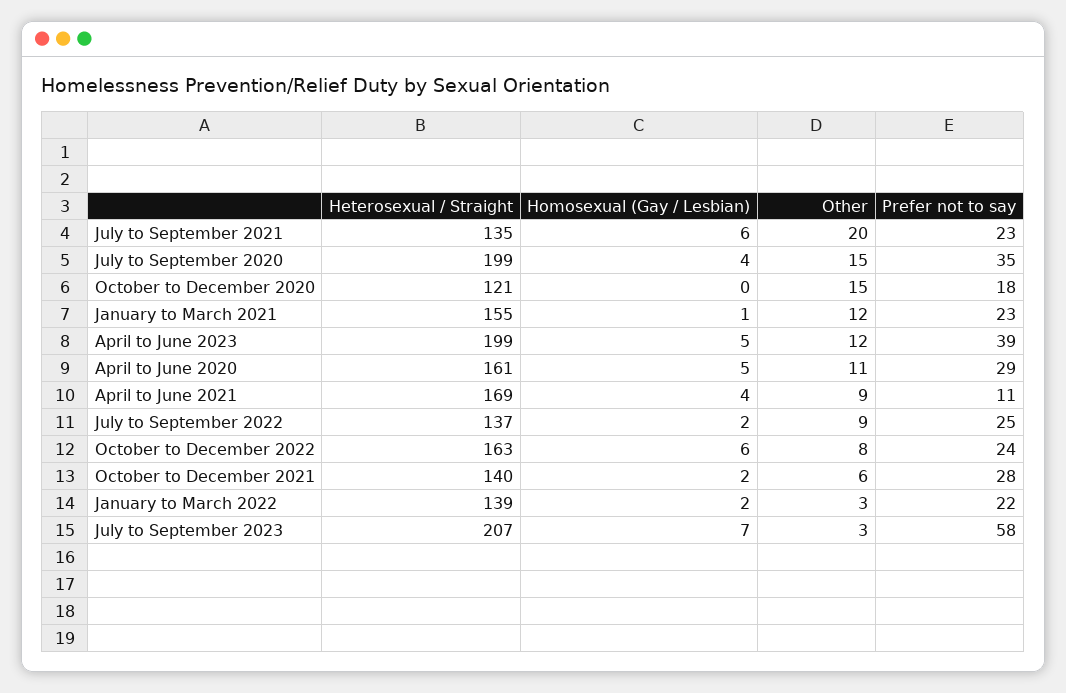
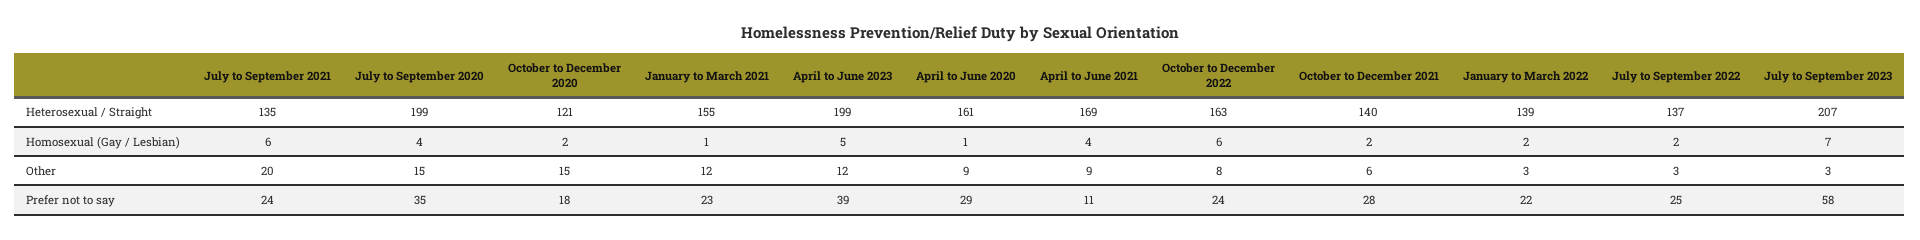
Prefer not to say, July to September 2021: 23 -> 24
Homosexual (Gay / Lesbian), October to December 2020: 0 -> 2
Homosexual (Gay / Lesbian), April to June 2020: 5 -> 1
Other, April to June 2020: 11 -> 9
Other, July to September 2022: 9 -> 3

